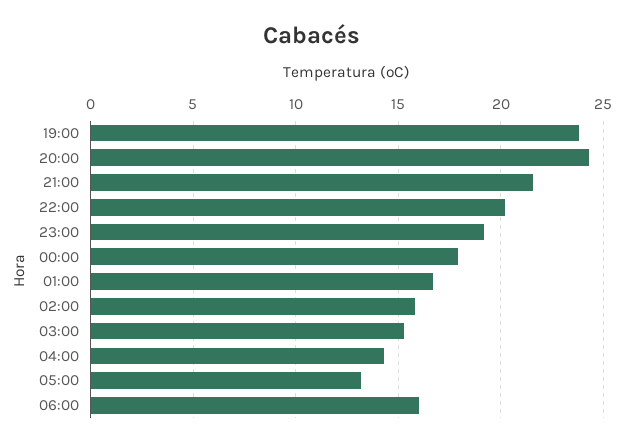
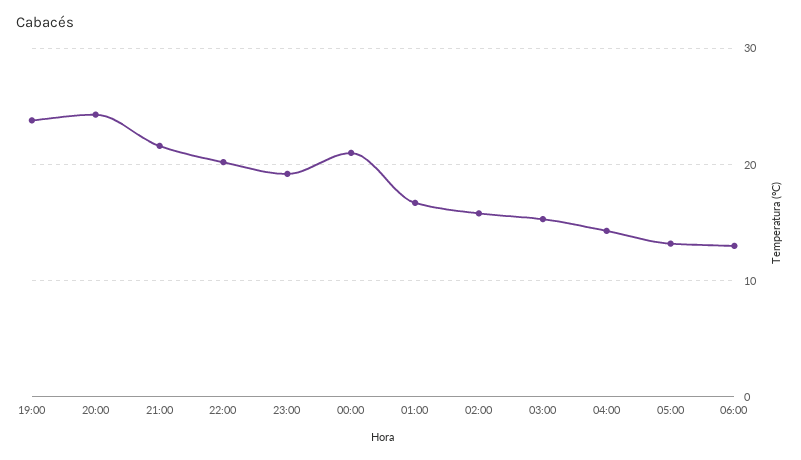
00:00: 18 -> 21
06:00: 16 -> 13

